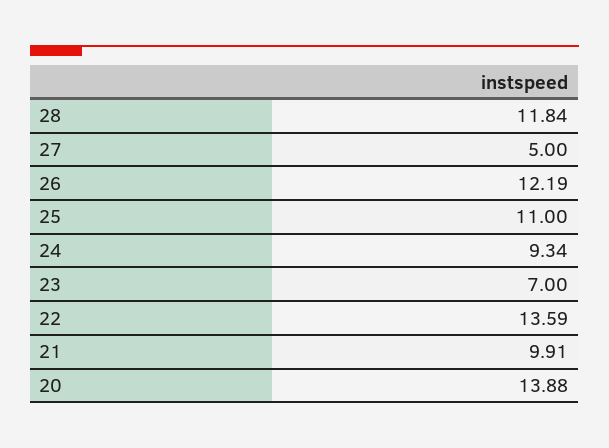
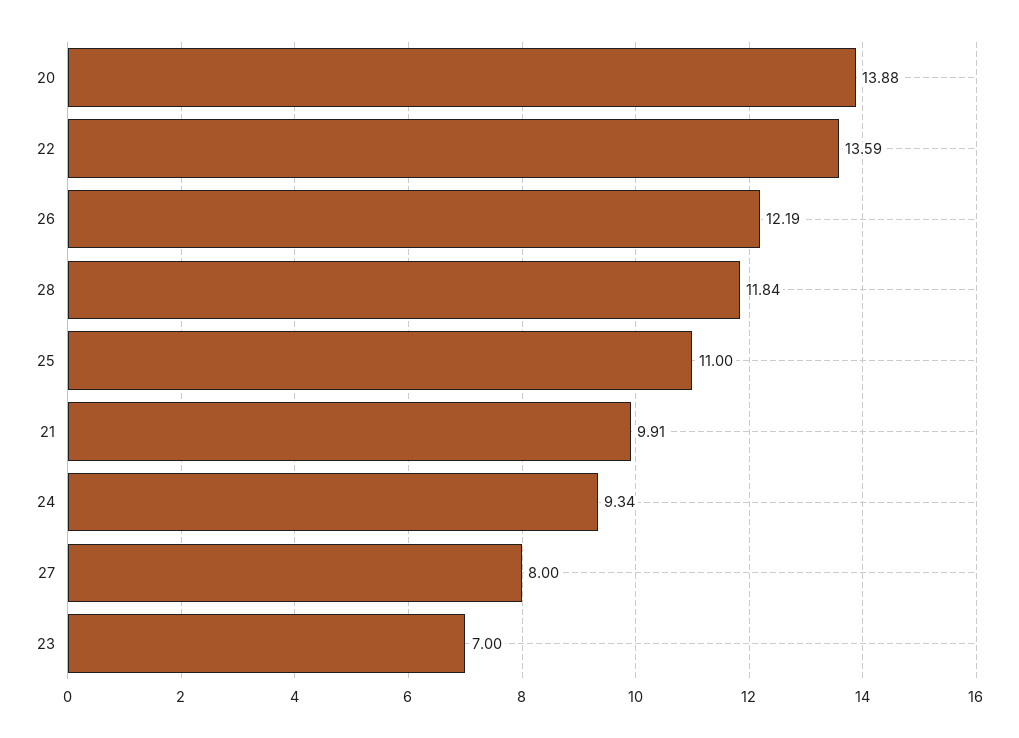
27: 5 -> 8

